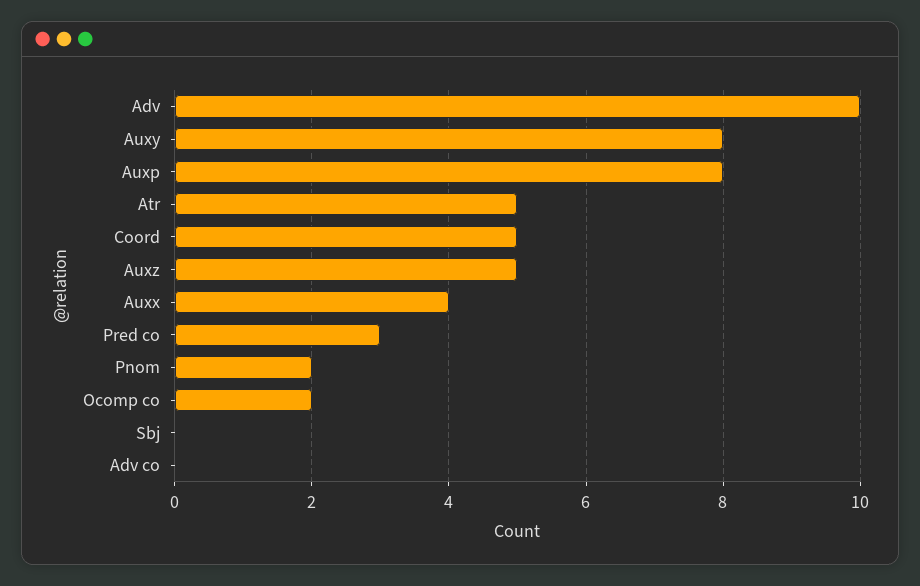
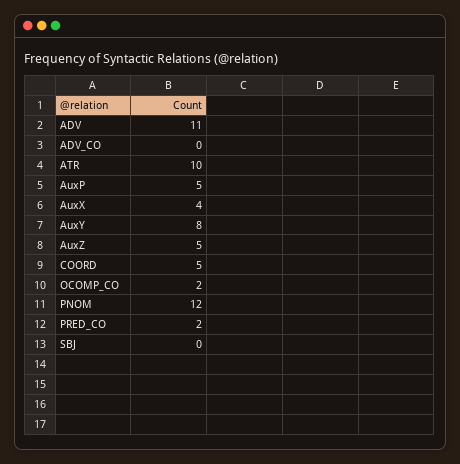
Adv: 10 -> 11
Auxp: 8 -> 5
Atr: 5 -> 10
Pred co: 3 -> 2
Pnom: 2 -> 12

